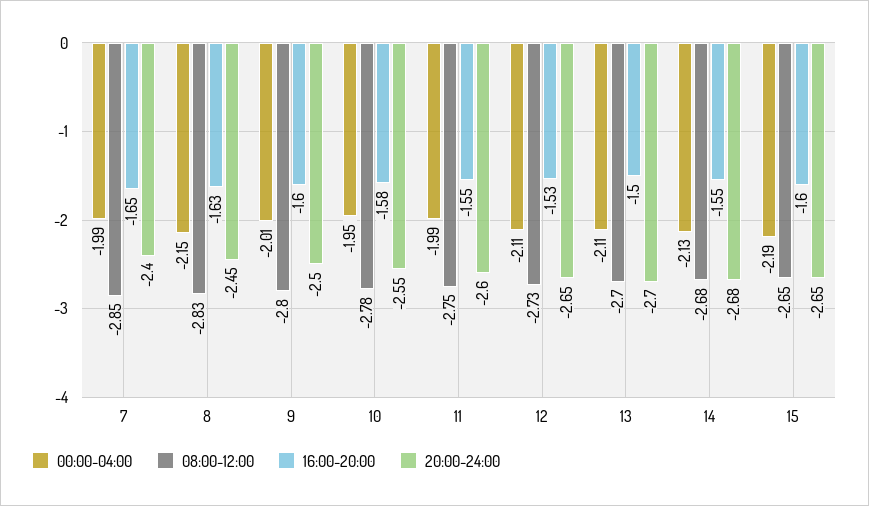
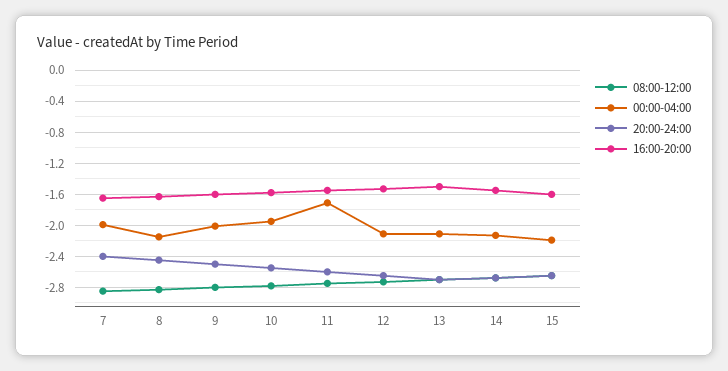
00:00-04:00, 11: -1.99 -> -1.7

